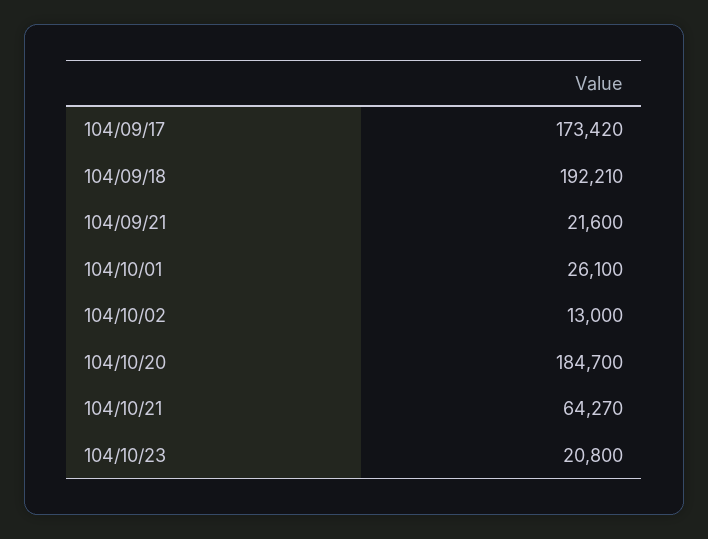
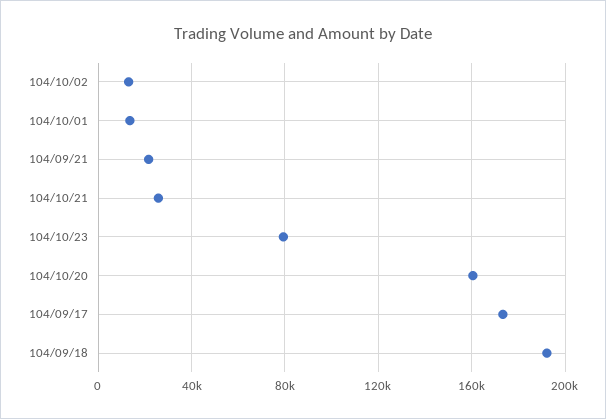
104/10/01: 26100 -> 15000
104/10/20: 184700 -> 160000
104/10/21: 64270 -> 25000
104/10/23: 20800 -> 80000

